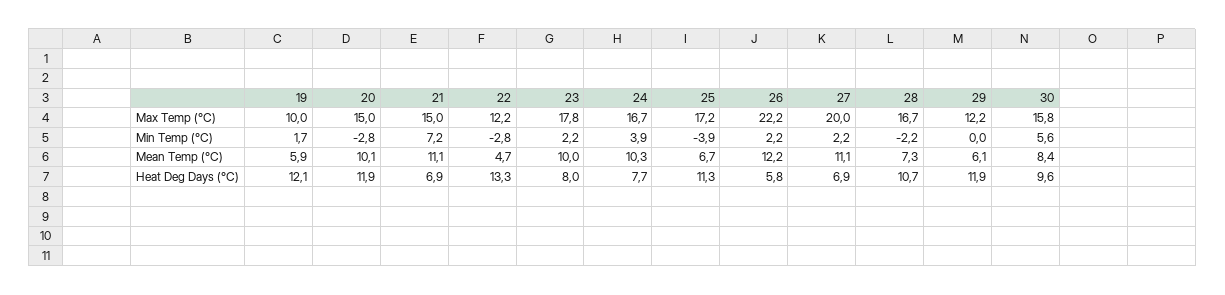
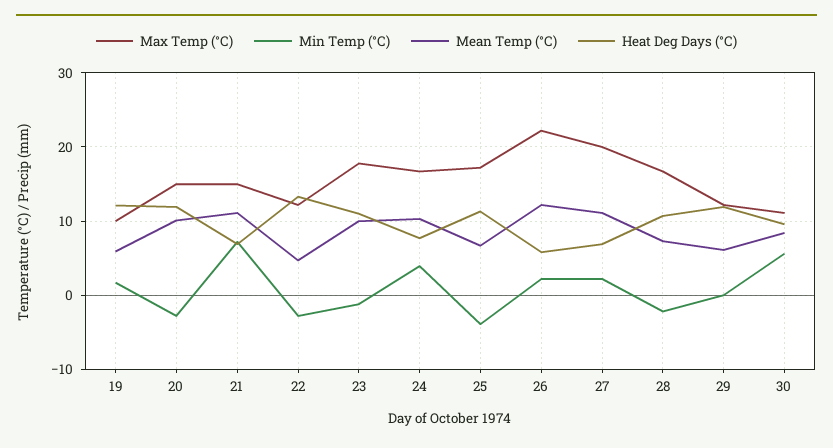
Max Temp (°C), 30: 15.8 -> 11
Min Temp (°C), 23: 2.2 -> -1
Heat Deg Days (°C), 23: 8 -> 11

